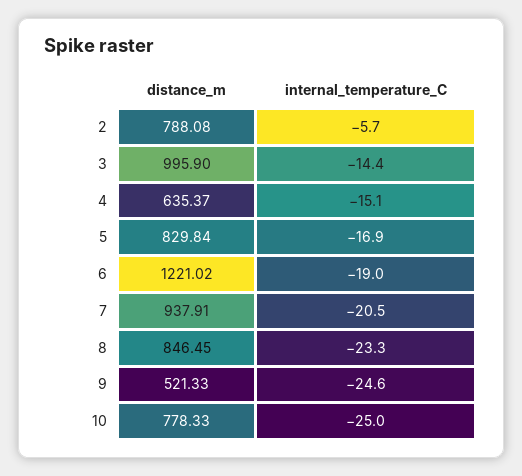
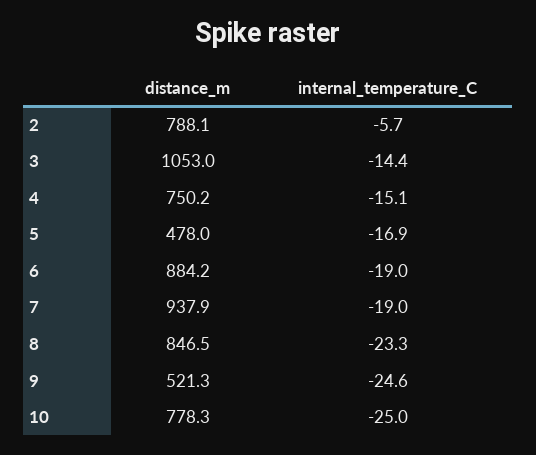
distance_m, 3: 995.9 -> 1053
distance_m, 4: 635.37 -> 750.2
distance_m, 5: 829.84 -> 478
distance_m, 6: 1221.02 -> 884.2
internal_temperature_C, 7: -20.5 -> -19

